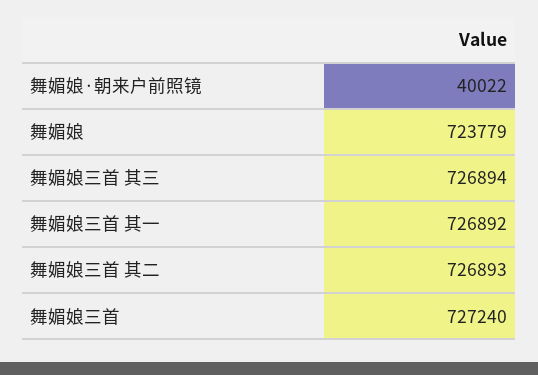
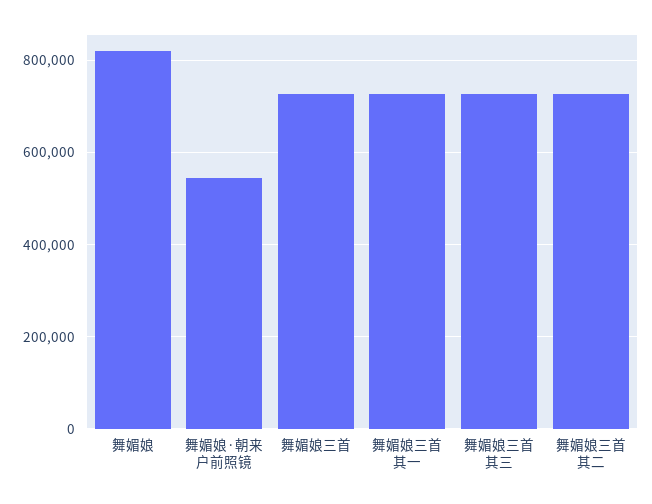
舞媚娘·朝来户前照镜: 40022 -> 540000
舞媚娘: 723779 -> 820000

